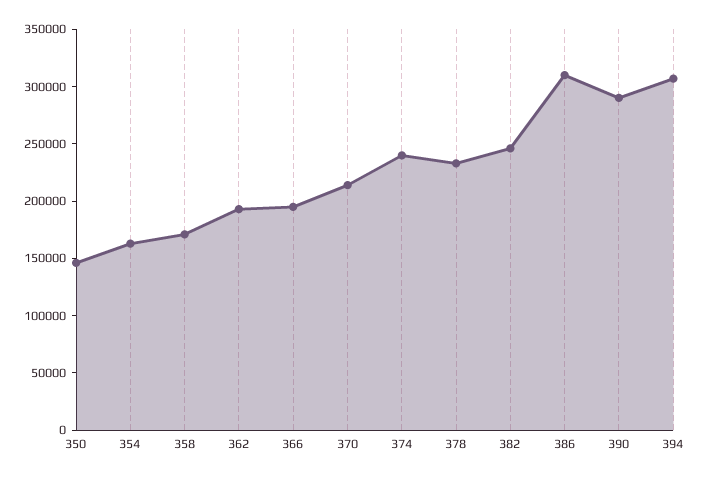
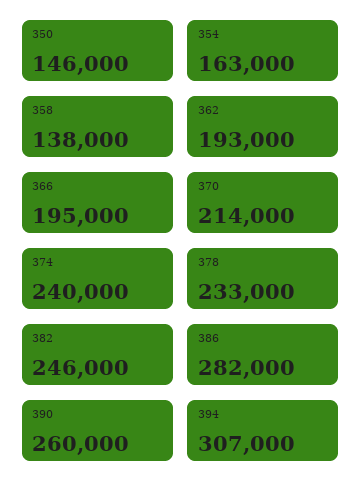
358: 170000 -> 138000
386: 310000 -> 282000
390: 290000 -> 260000

